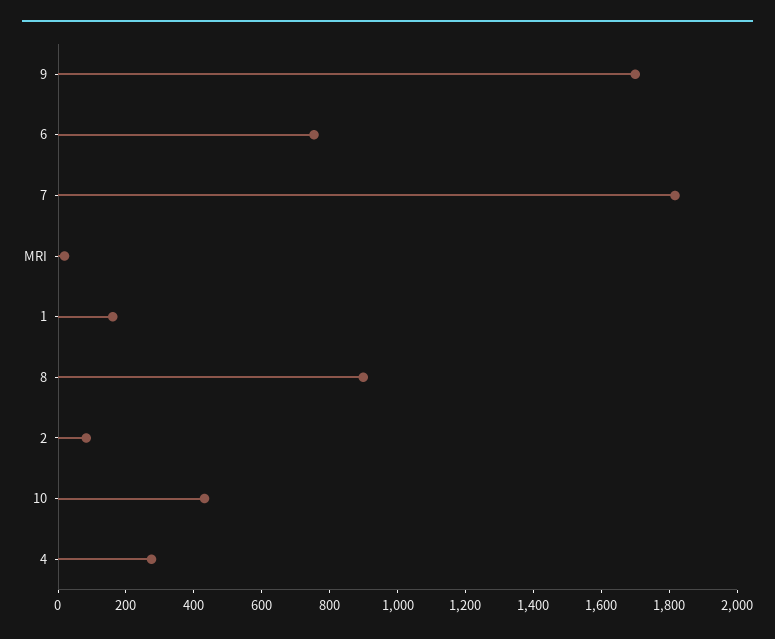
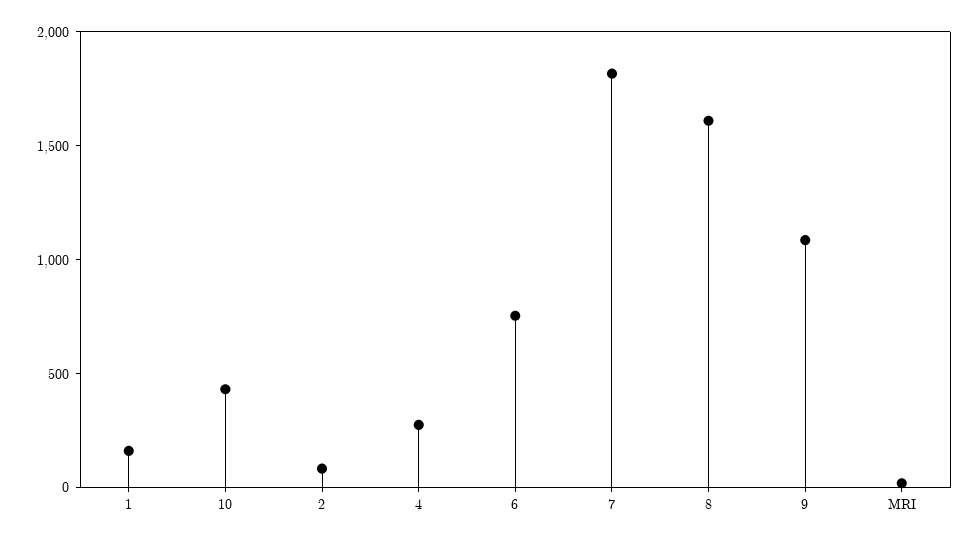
9: 1700 -> 1100
8: 900 -> 1600

